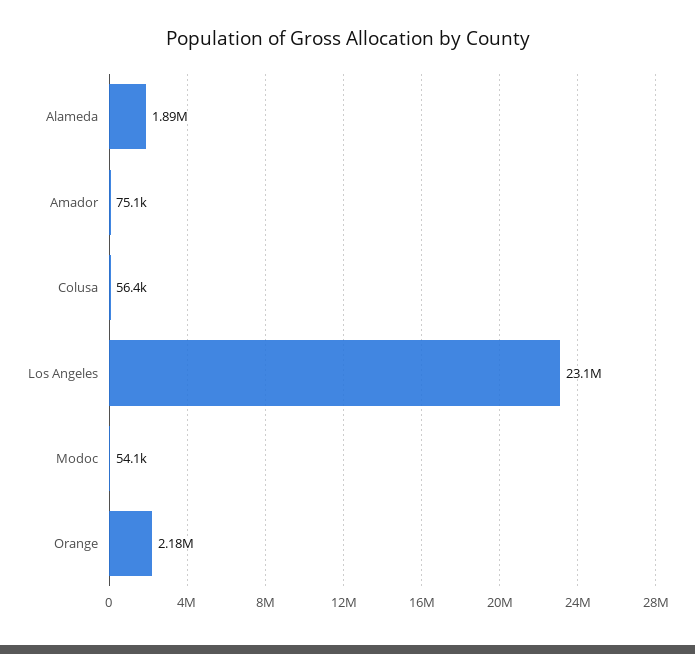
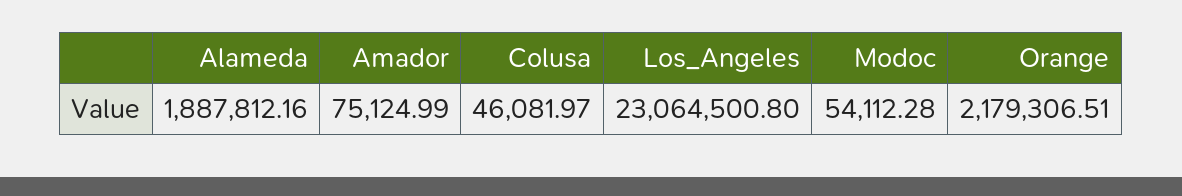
Colusa: 56400 -> 46081.97

